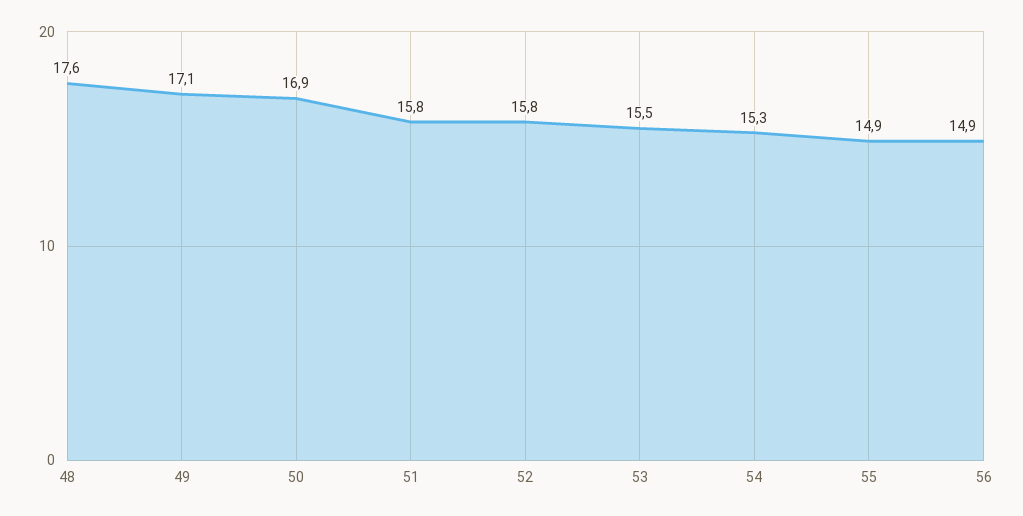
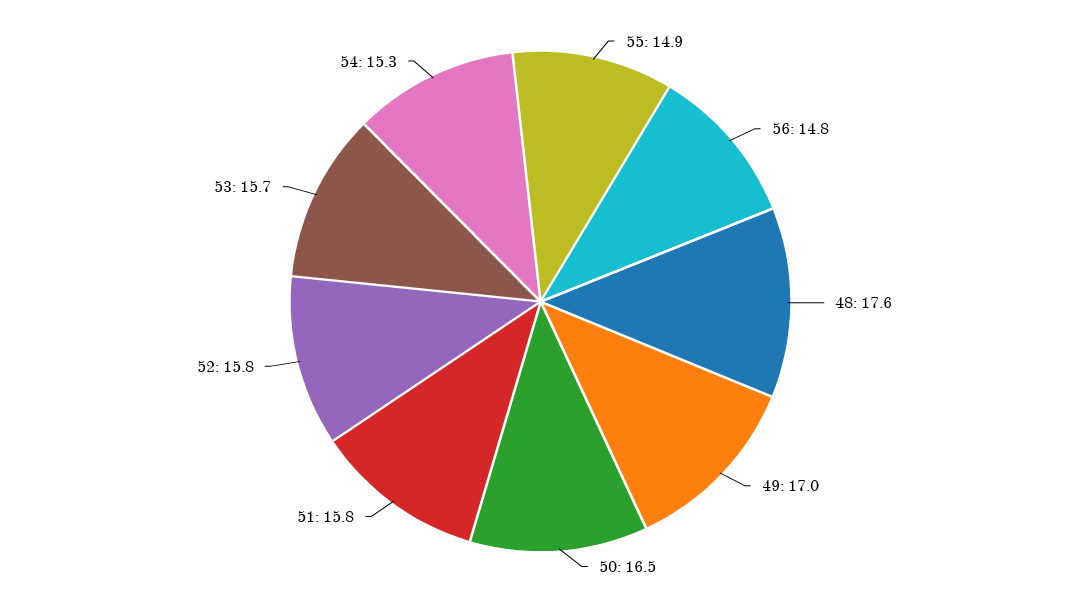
49: 17.1 -> 17
50: 16.9 -> 16.5
53: 15.5 -> 15.7
56: 14.9 -> 14.8

